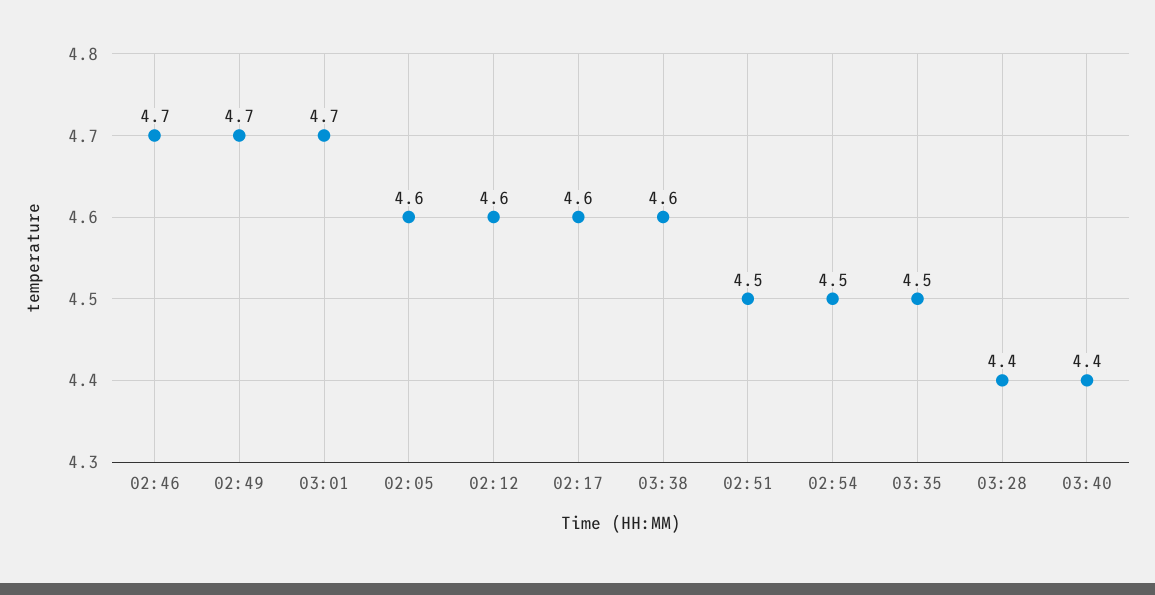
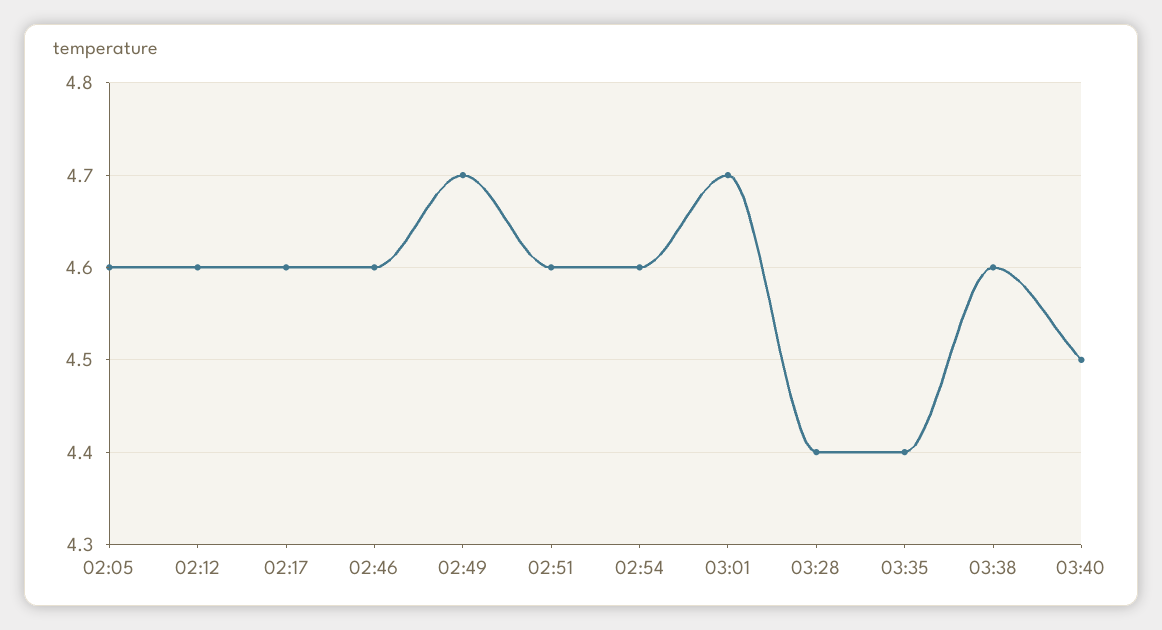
02:46: 4.7 -> 4.6
02:51: 4.5 -> 4.6
02:54: 4.5 -> 4.6
03:35: 4.5 -> 4.4
03:40: 4.4 -> 4.5

